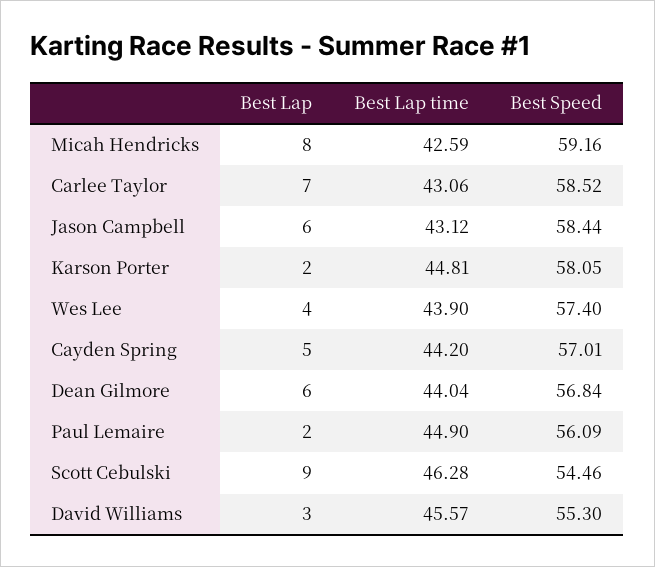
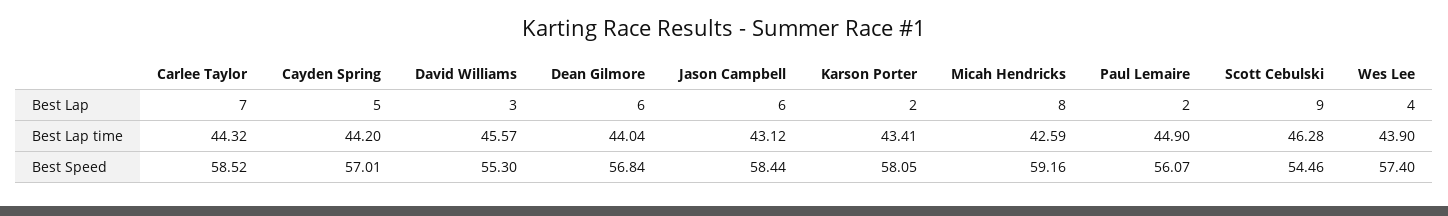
Best Lap time, Carlee Taylor: 43.06 -> 44.32
Best Lap time, Karson Porter: 44.81 -> 43.41
Best Speed, Paul Lemaire: 56.09 -> 56.07

